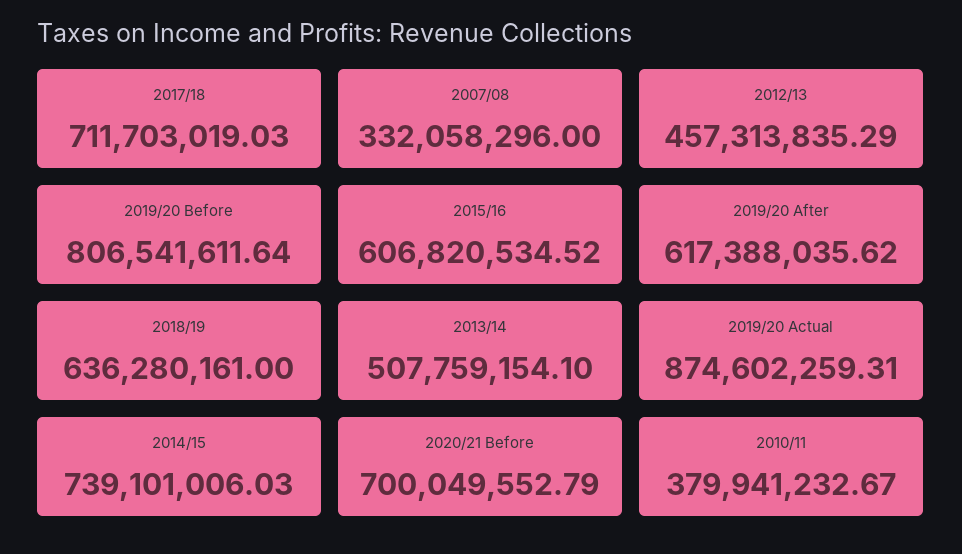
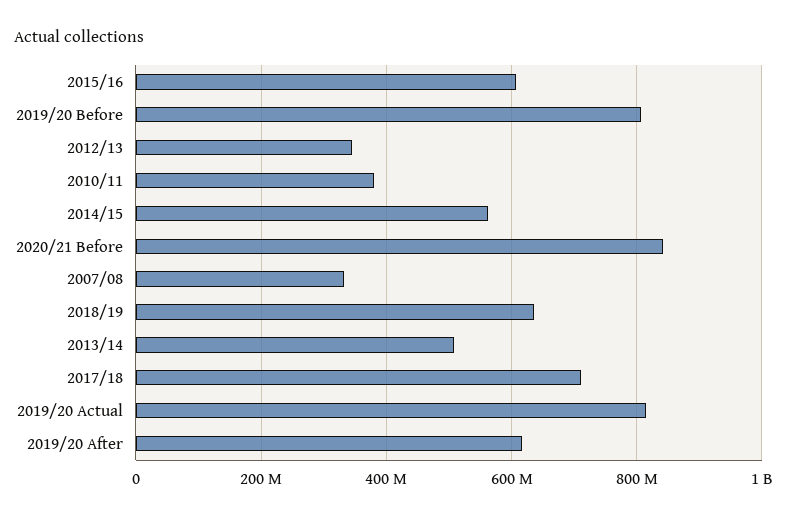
2012/13: 457313835.29 -> 340000000
2019/20 Actual: 874602259.31 -> 820000000
2014/15: 739101006.03 -> 560000000
2020/21 Before: 700049552.79 -> 840000000

